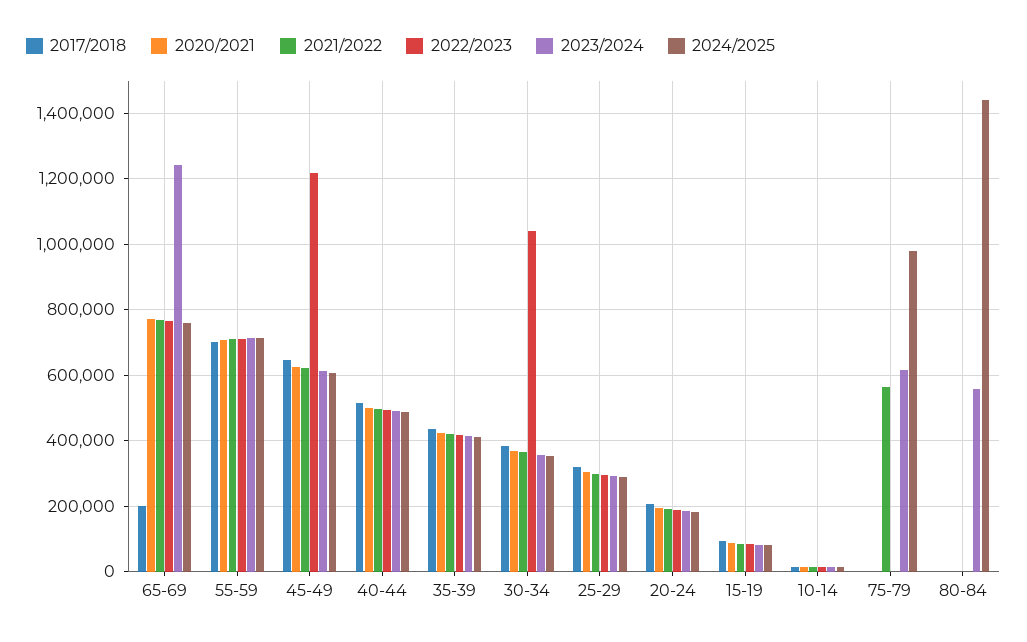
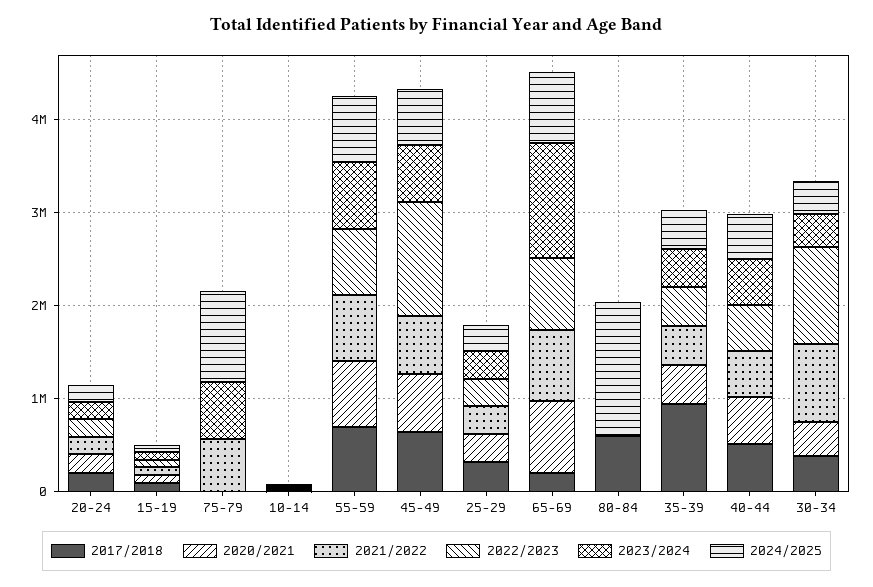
2017/2018, 35-39: 440000 -> 1000000
2021/2022, 30-34: 360000 -> 800000
2017/2018, 80-84: 0 -> 600000
2023/2024, 80-84: 560000 -> 0

